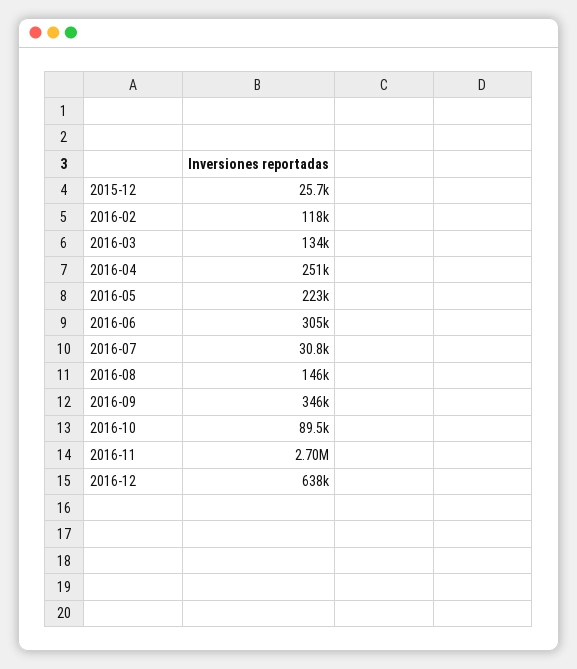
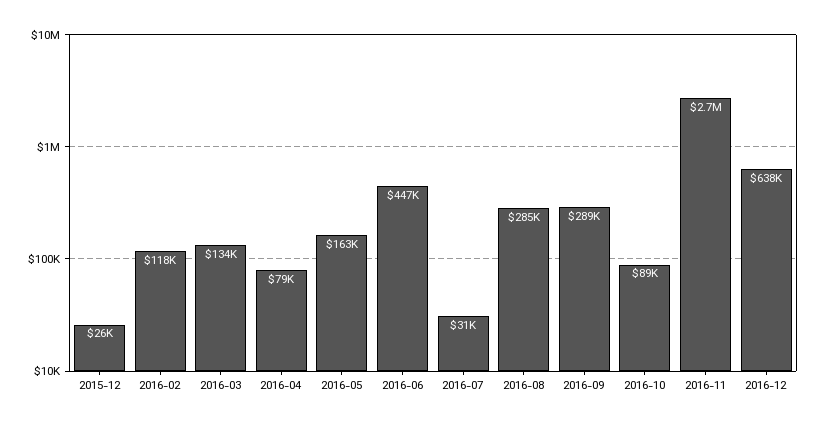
2016-04: 251000 -> 79000
2016-05: 223000 -> 163000
2016-06: 305000 -> 447000
2016-08: 146000 -> 285000
2016-09: 346000 -> 289000

